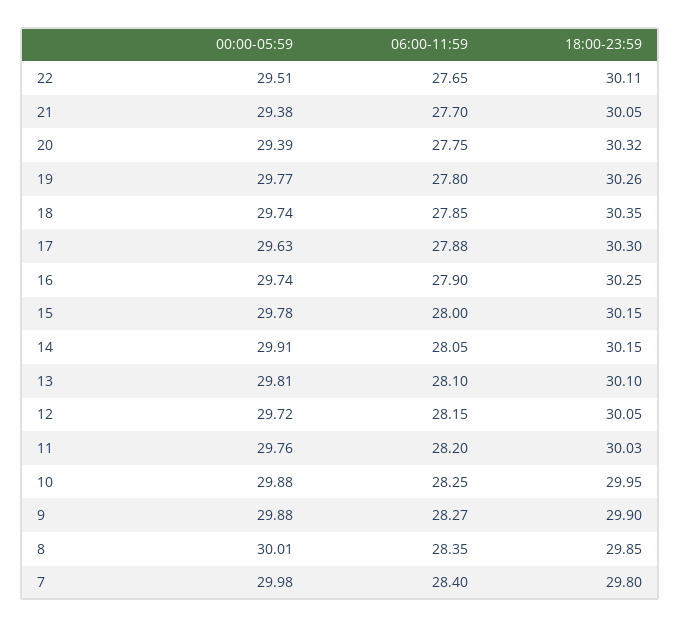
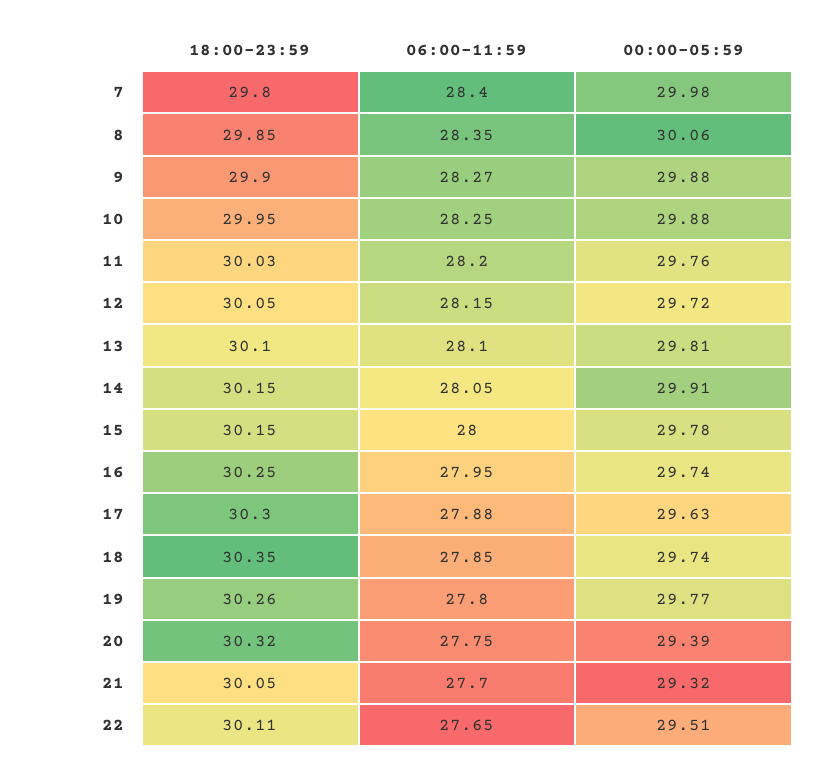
00:00-05:59, 21: 29.38 -> 29.32
06:00-11:59, 16: 27.9 -> 27.95
00:00-05:59, 8: 30.01 -> 30.06

